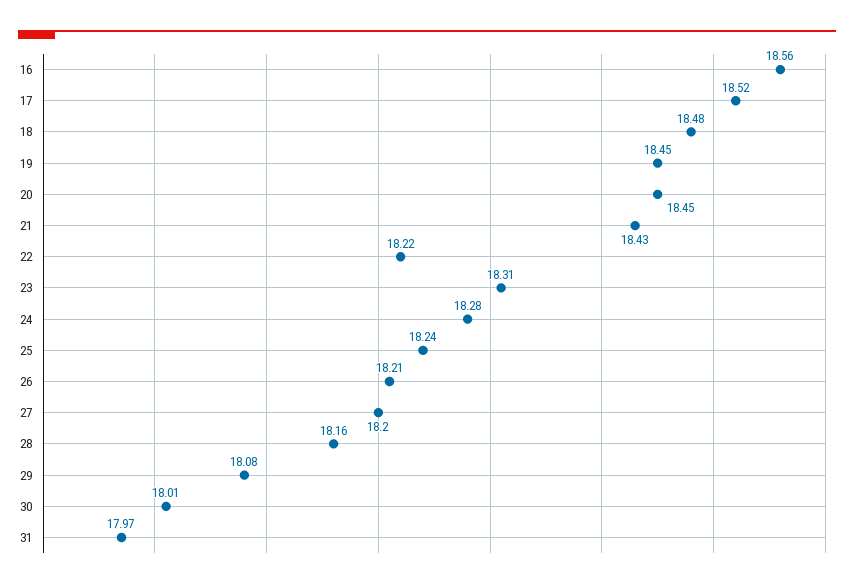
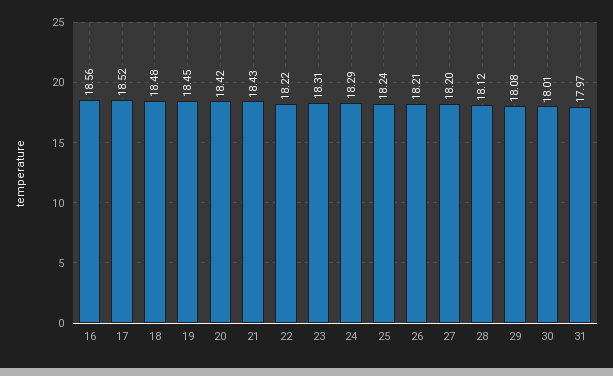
20: 18.45 -> 18.42
24: 18.28 -> 18.29
28: 18.16 -> 18.12

